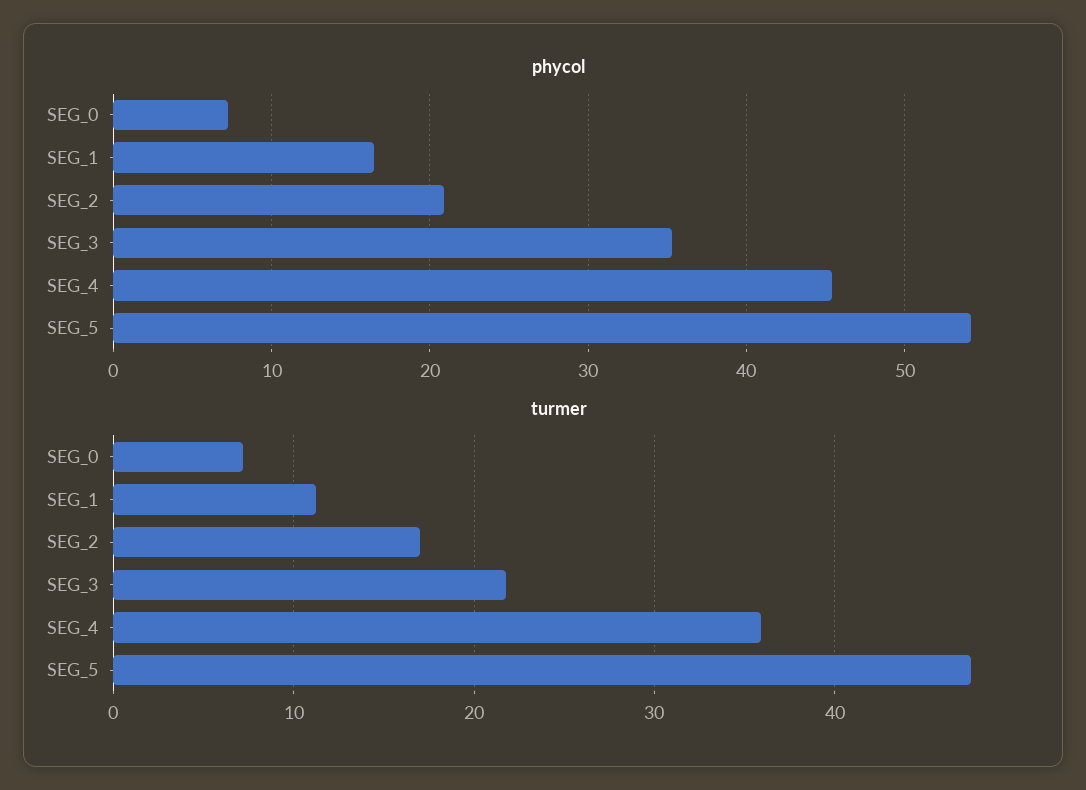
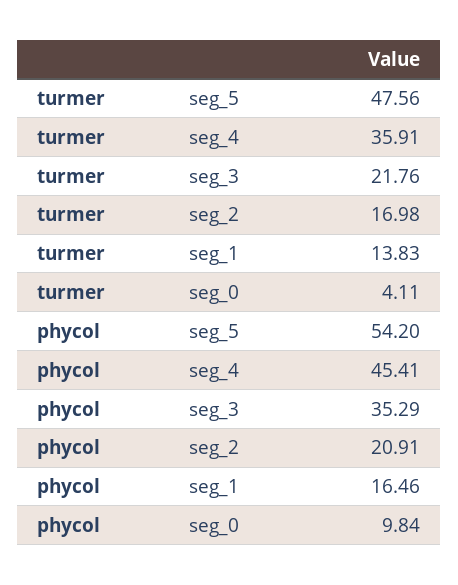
phycol, SEG_0: 7 -> 9.84
turmer, SEG_0: 7 -> 4.11
turmer, SEG_1: 11 -> 13.83

